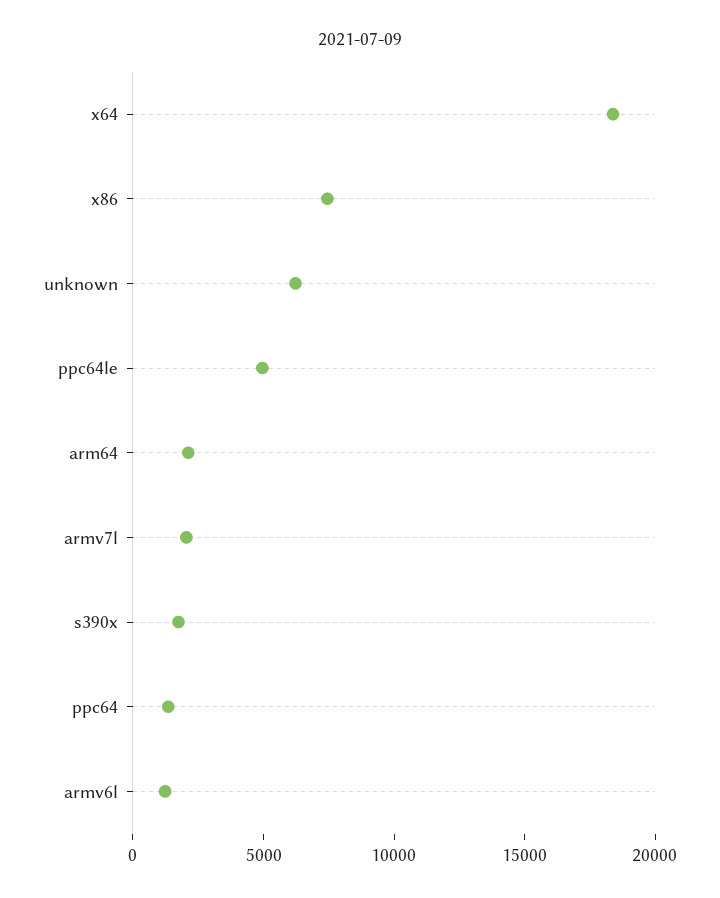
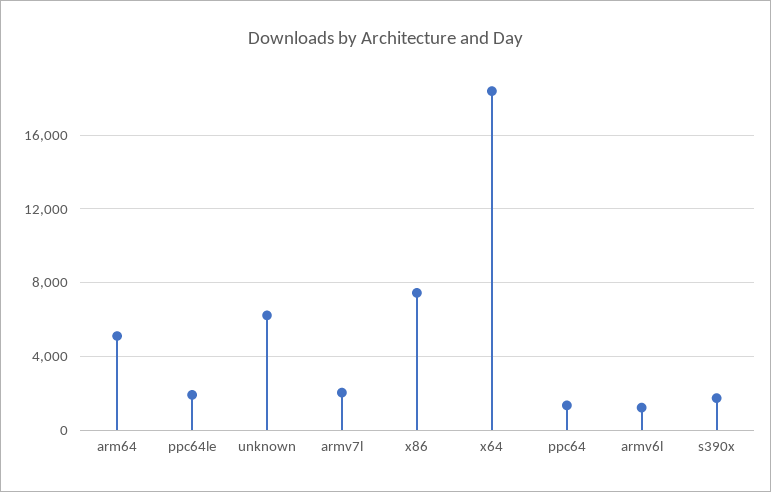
ppc64le: 5000 -> 2000
arm64: 2000 -> 5000

